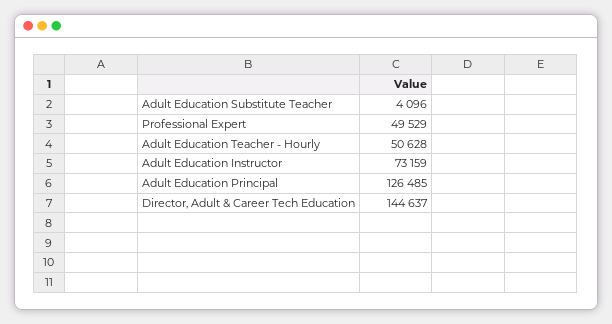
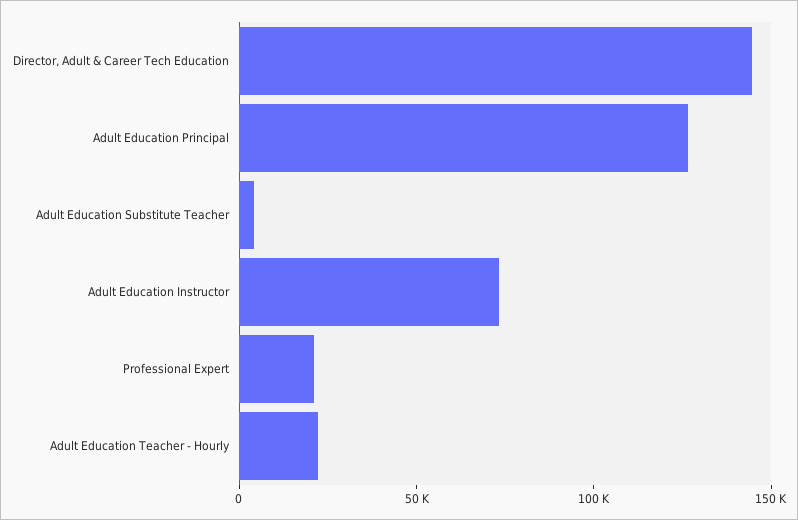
Professional Expert: 49529 -> 20000
Adult Education Teacher - Hourly: 50628 -> 20000

